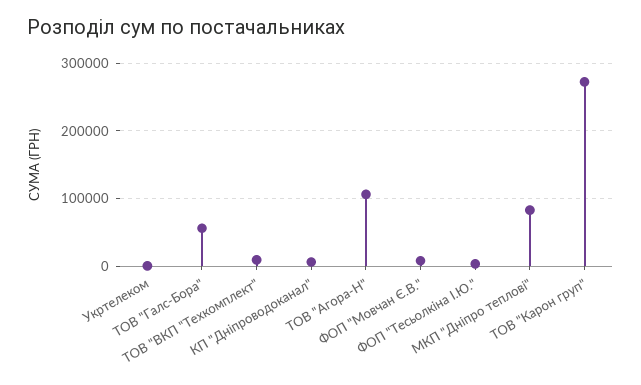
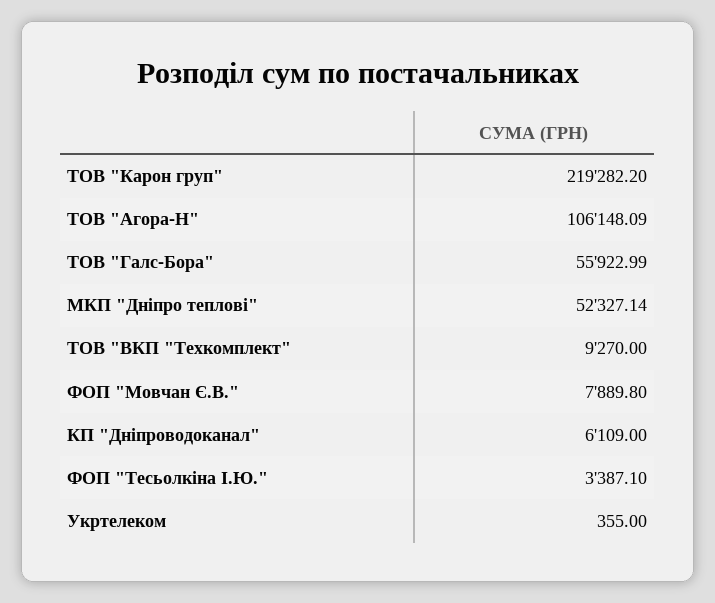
МКП "Дніпро теплові": 80000 -> 52327.14
ТОВ "Карон груп": 270000 -> 219282.2

